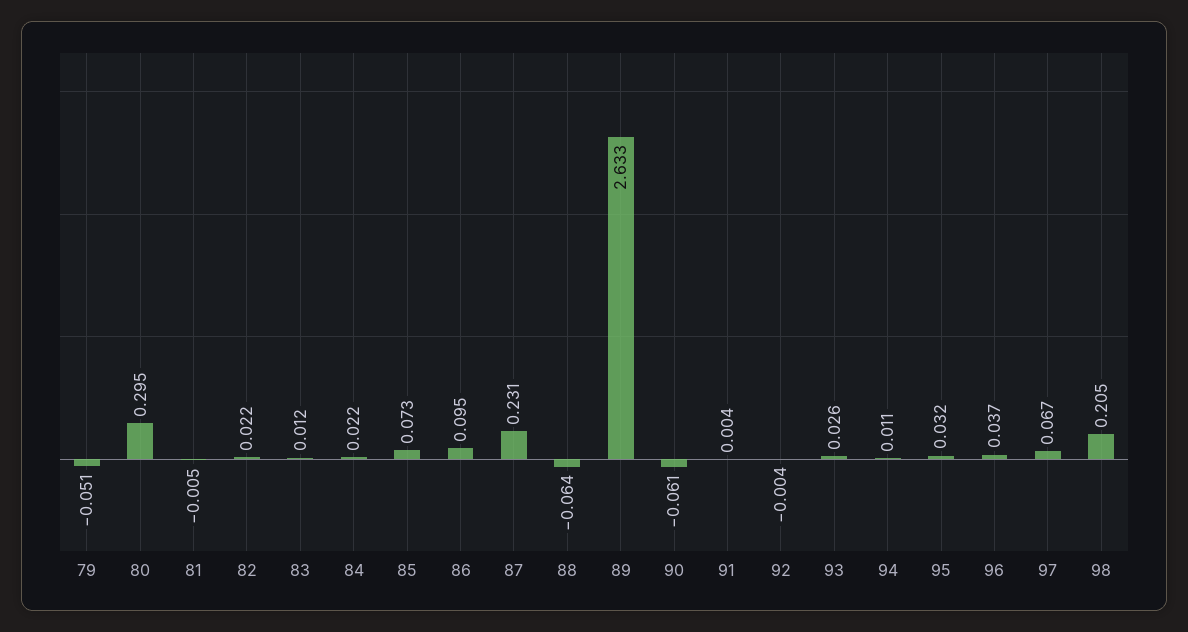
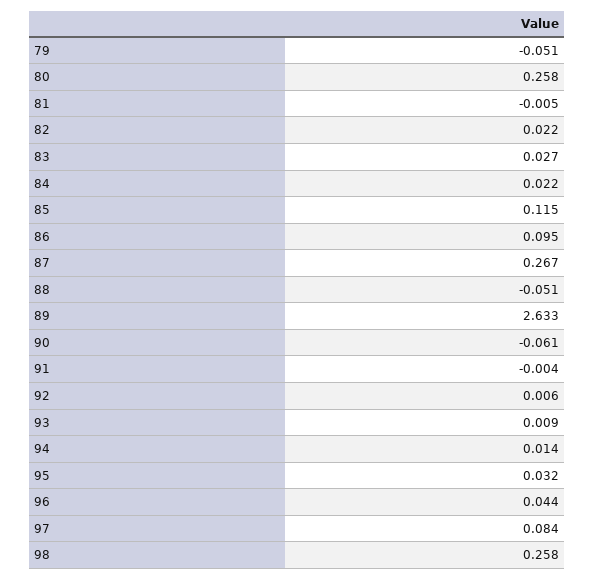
80: 0.295 -> 0.258
83: 0.012 -> 0.027
85: 0.073 -> 0.115
87: 0.231 -> 0.267
88: -0.064 -> -0.051
91: 0.004 -> -0.004
92: -0.004 -> 0.006
93: 0.026 -> 0.009
94: 0.011 -> 0.014
96: 0.037 -> 0.044
97: 0.067 -> 0.084
98: 0.205 -> 0.258

